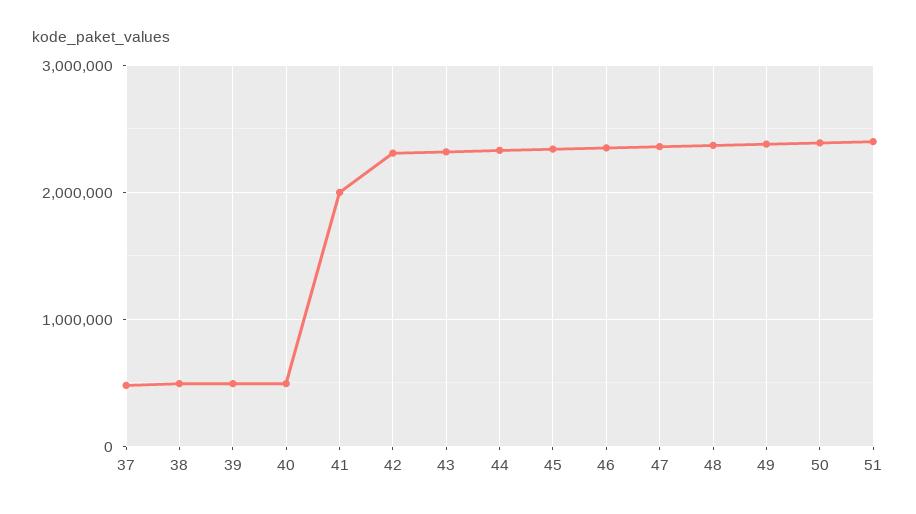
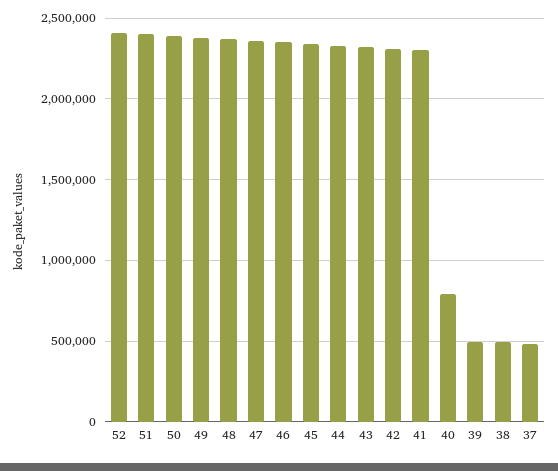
40: 500000 -> 800000
41: 2000000 -> 2300000
52: none -> 2400000

